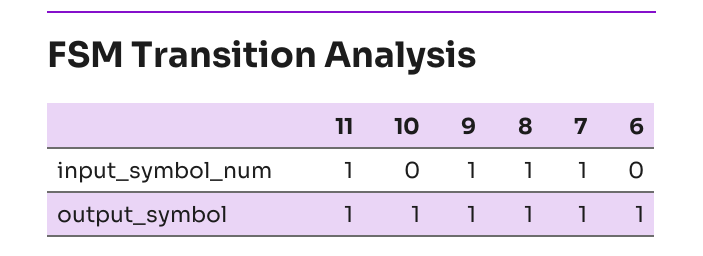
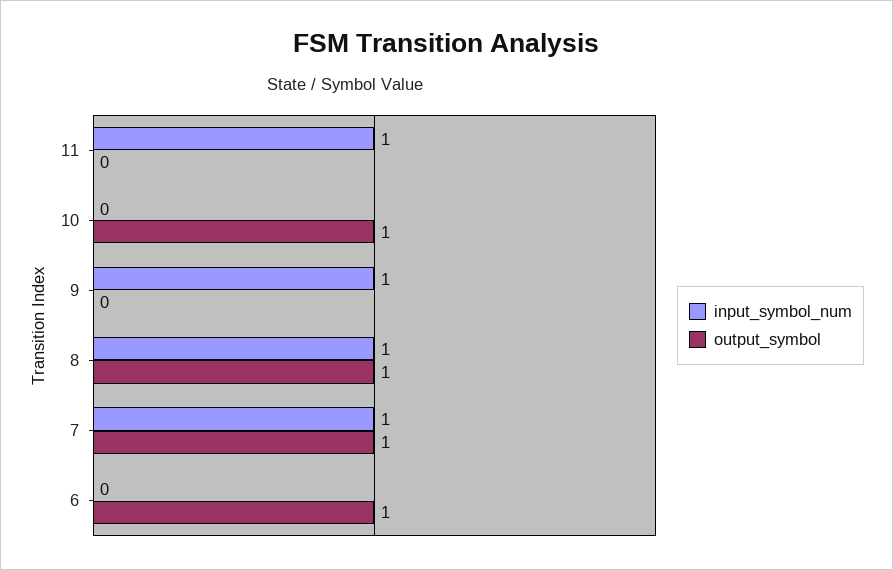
output_symbol, 11: 1 -> 0
output_symbol, 9: 1 -> 0

